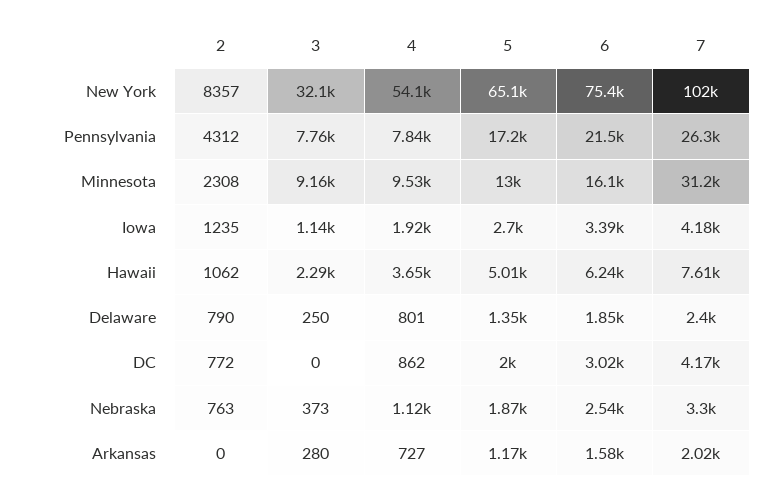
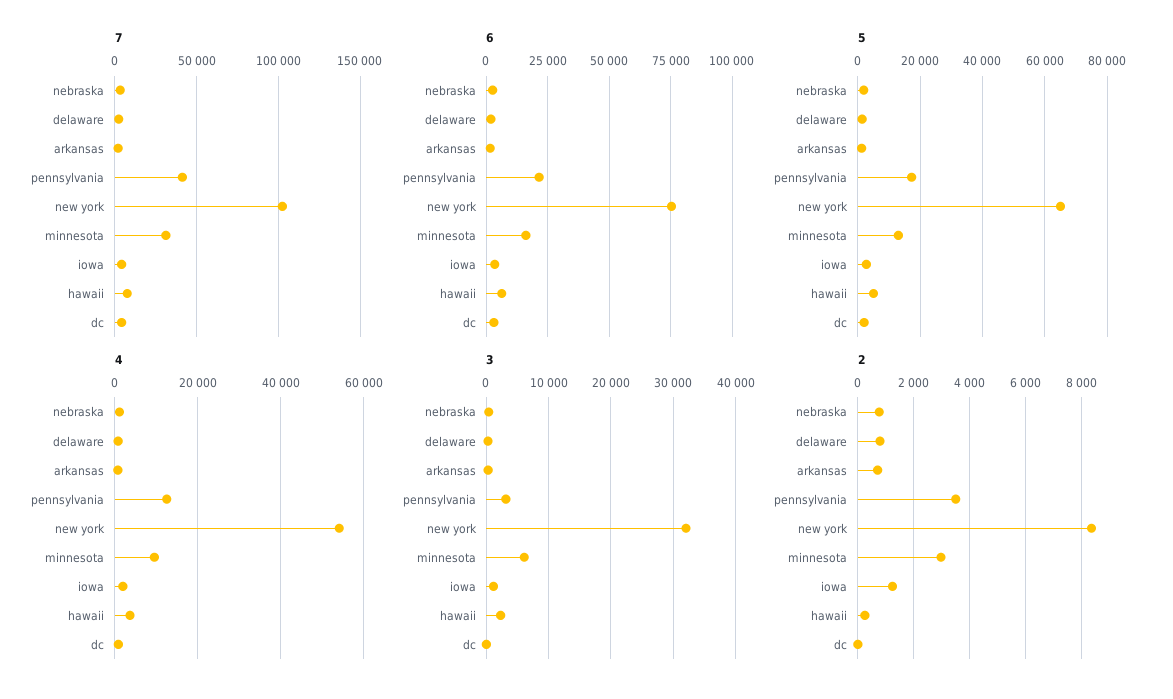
2, Pennsylvania: 4312 -> 3500
3, Pennsylvania: 7760 -> 3000
4, Pennsylvania: 7840 -> 12000
7, Pennsylvania: 26300 -> 40000
2, Minnesota: 2308 -> 3000
3, Minnesota: 9160 -> 6000
2, Hawaii: 1062 -> 250
2, DC: 772 -> 0
2, Arkansas: 0 -> 750

